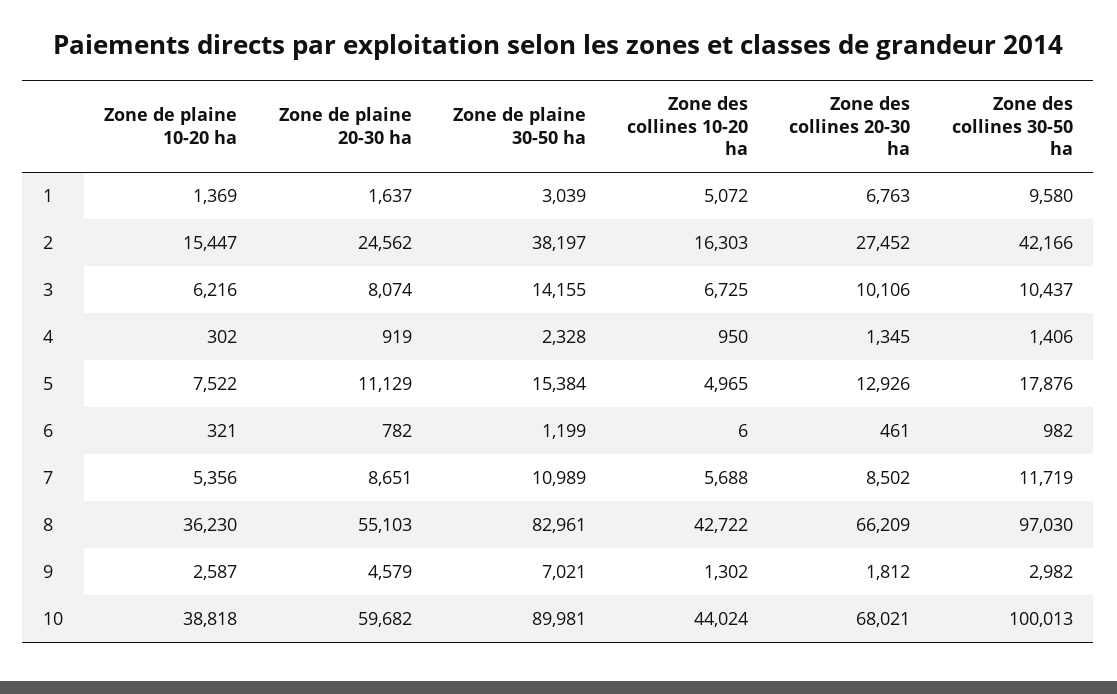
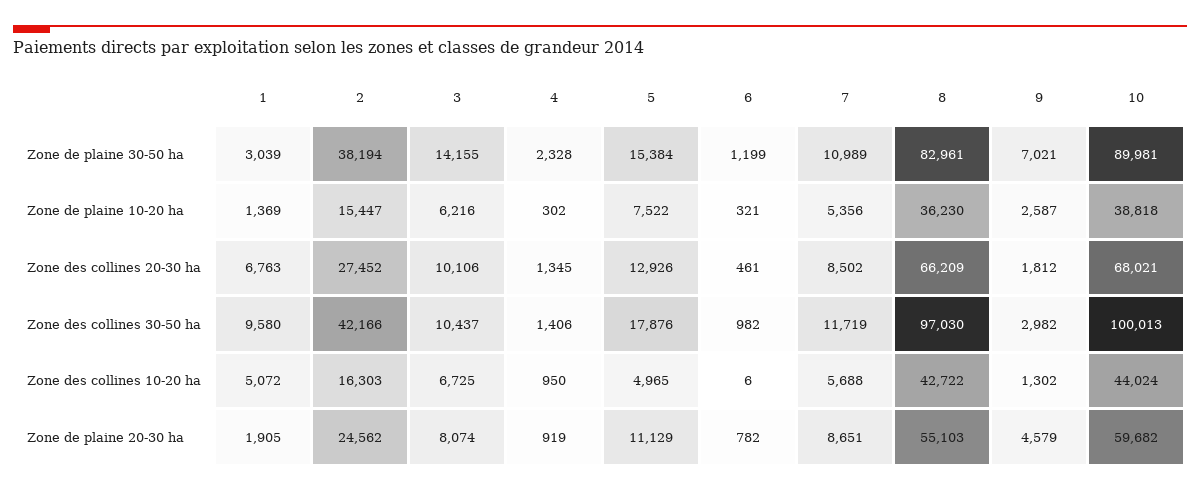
Zone de plaine 20-30 ha, 1: 1637 -> 1905
Zone de plaine 30-50 ha, 2: 38197 -> 38194

